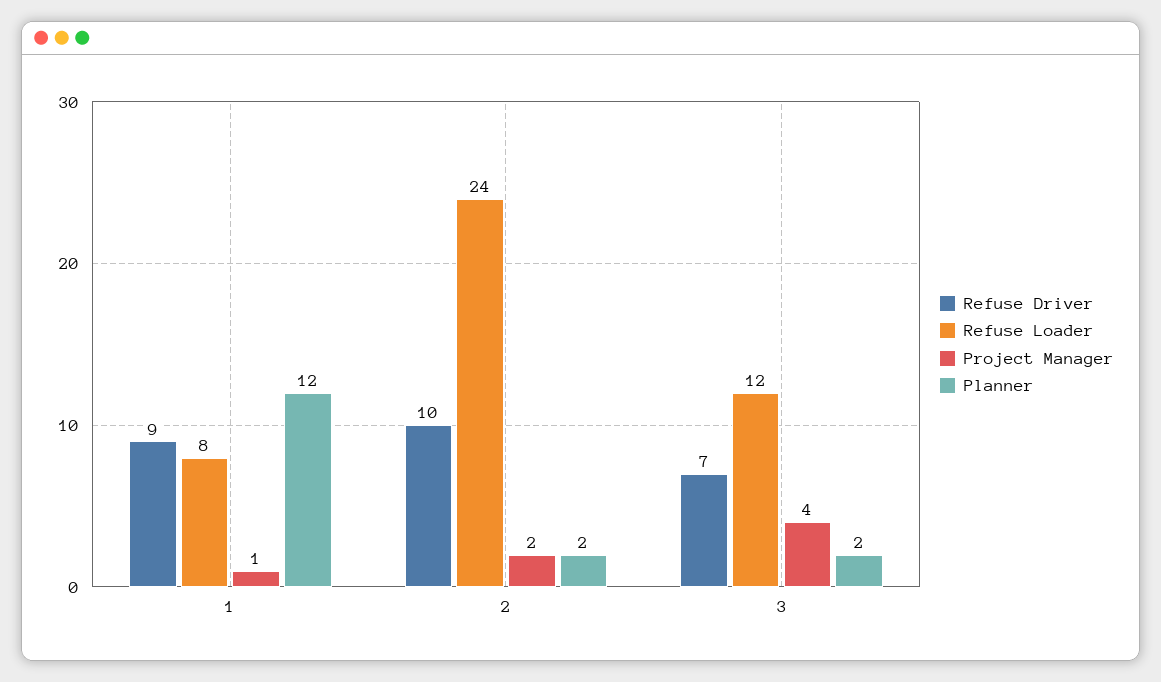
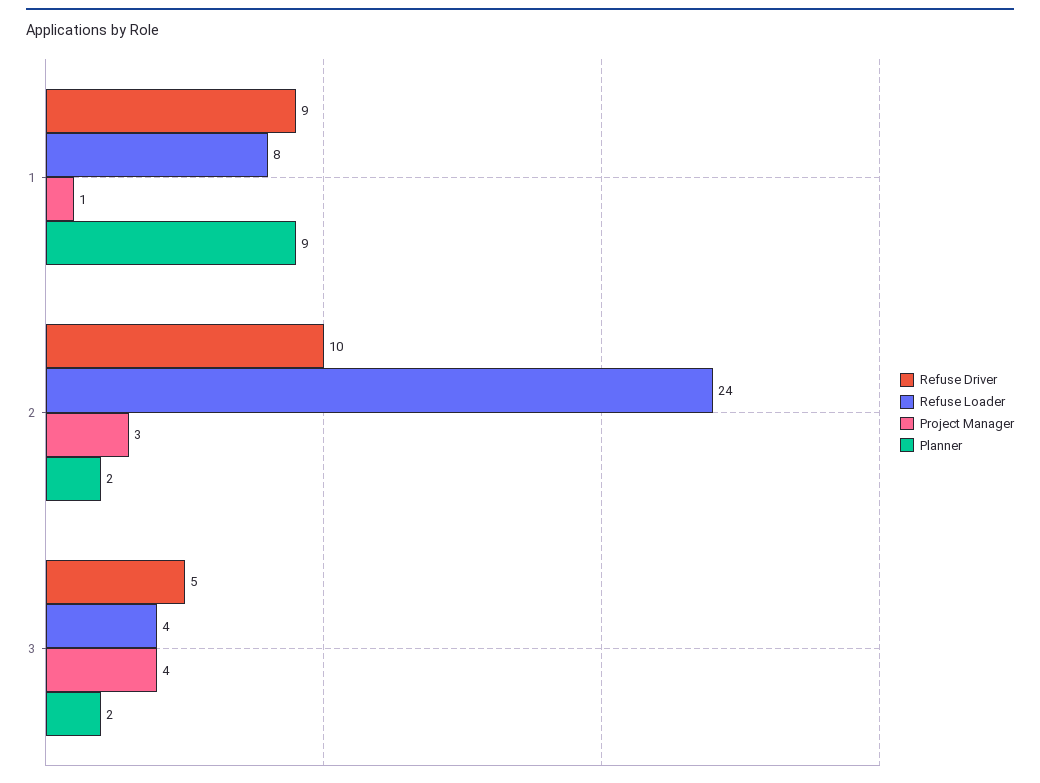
Planner, 1: 12 -> 9
Project Manager, 2: 2 -> 3
Refuse Driver, 3: 7 -> 5
Refuse Loader, 3: 12 -> 4

